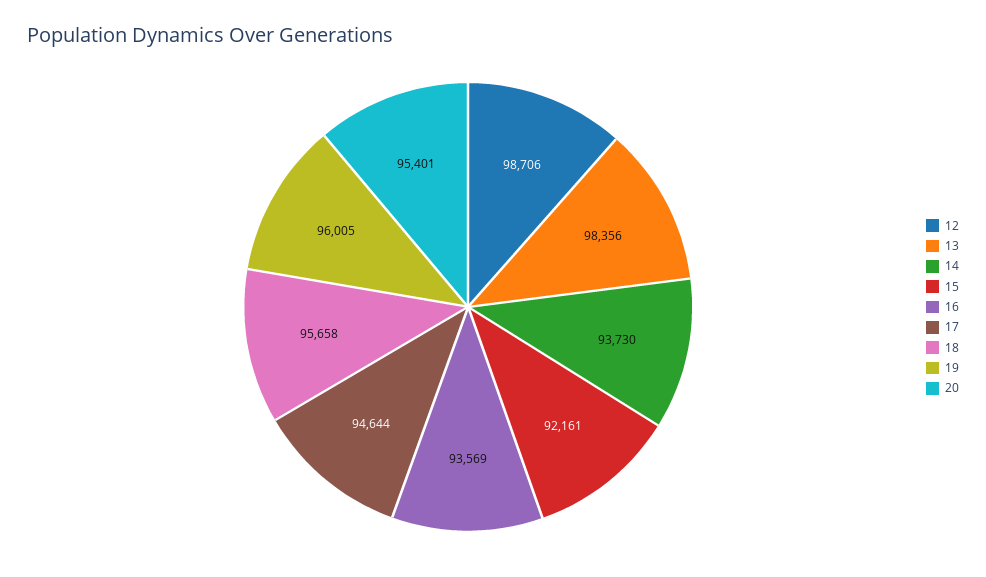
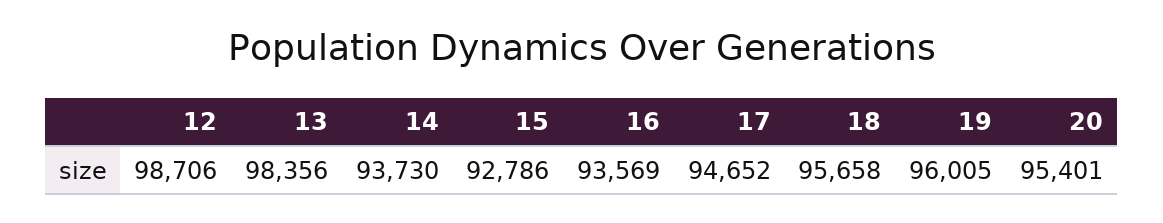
15: 92161 -> 92786
17: 94644 -> 94652

